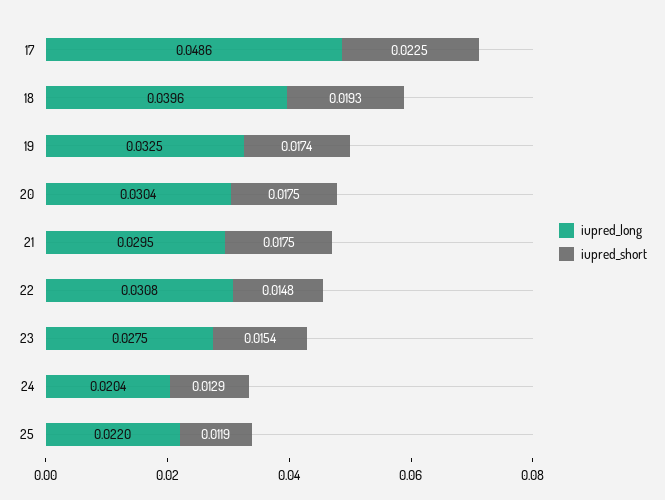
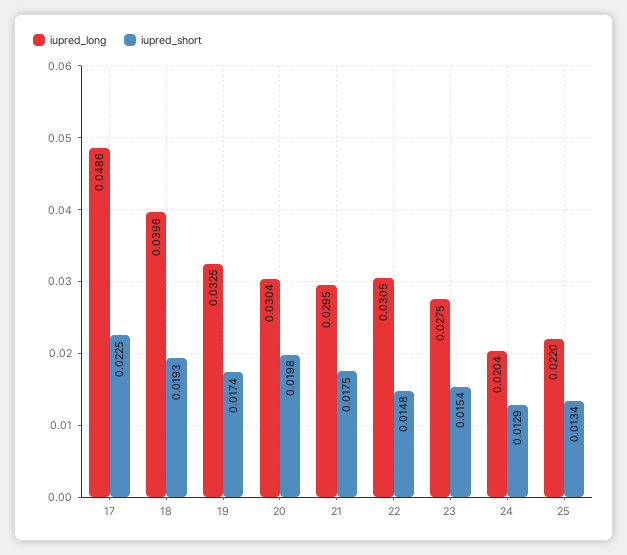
iupred_short, 20: 0.0175 -> 0.0198
iupred_long, 22: 0.0308 -> 0.0305
iupred_short, 25: 0.0119 -> 0.0134

